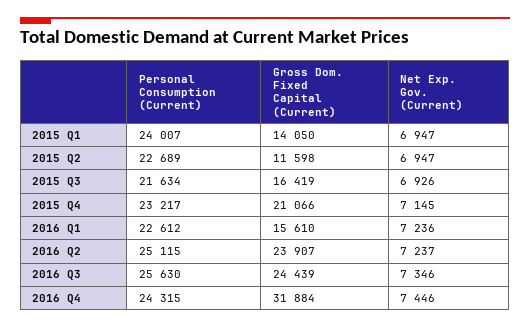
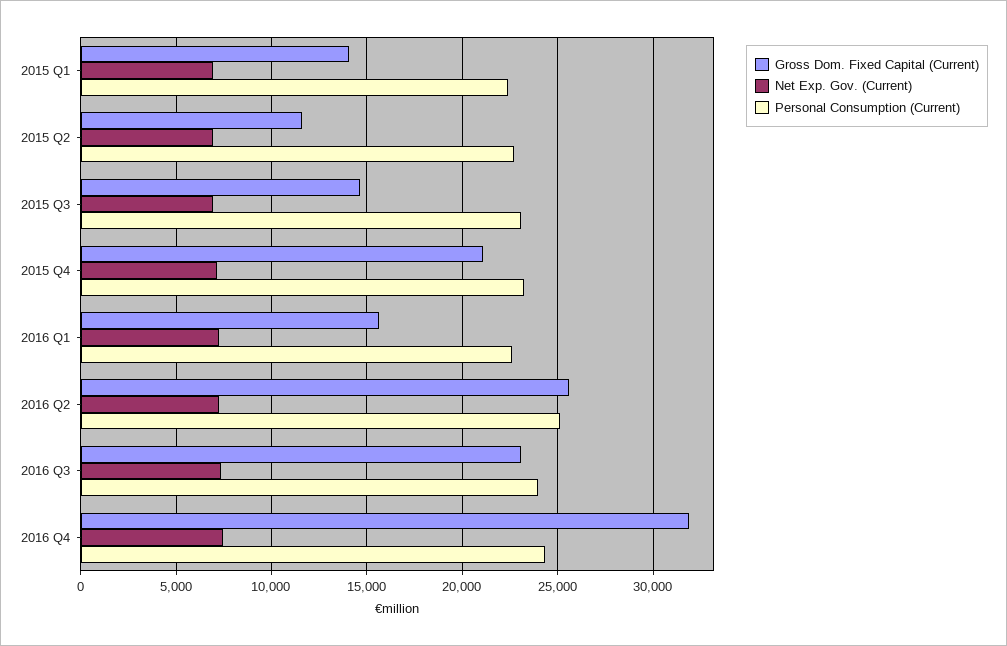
Personal Consumption (Current), 2015 Q1: 24007 -> 22500
Personal Consumption (Current), 2015 Q3: 21634 -> 23000
Gross Dom. Fixed Capital (Current), 2015 Q3: 16419 -> 14500
Gross Dom. Fixed Capital (Current), 2016 Q2: 23907 -> 25500
Personal Consumption (Current), 2016 Q3: 25630 -> 24000
Gross Dom. Fixed Capital (Current), 2016 Q3: 24439 -> 23000

